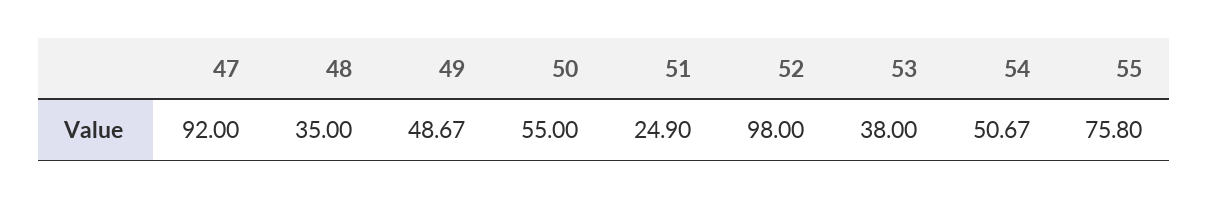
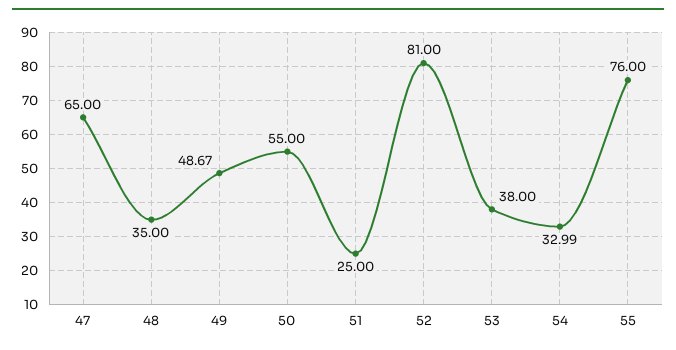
47: 92 -> 65
51: 24.9 -> 25
52: 98 -> 81
54: 50.67 -> 32.99
55: 75.8 -> 76

